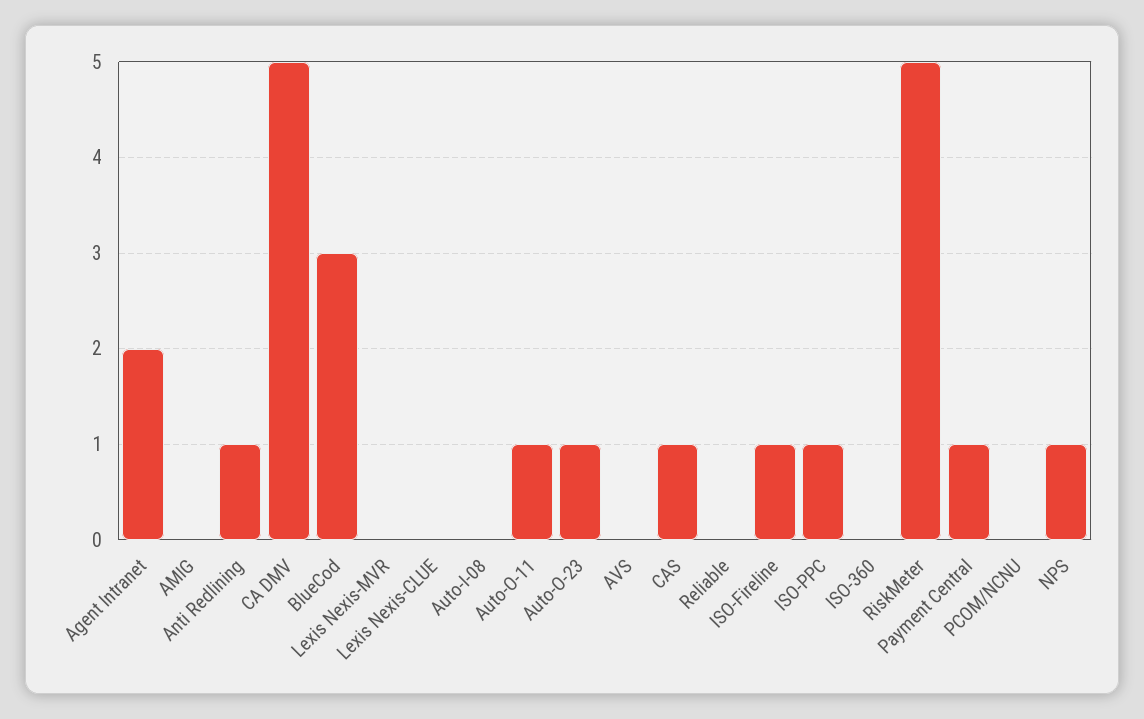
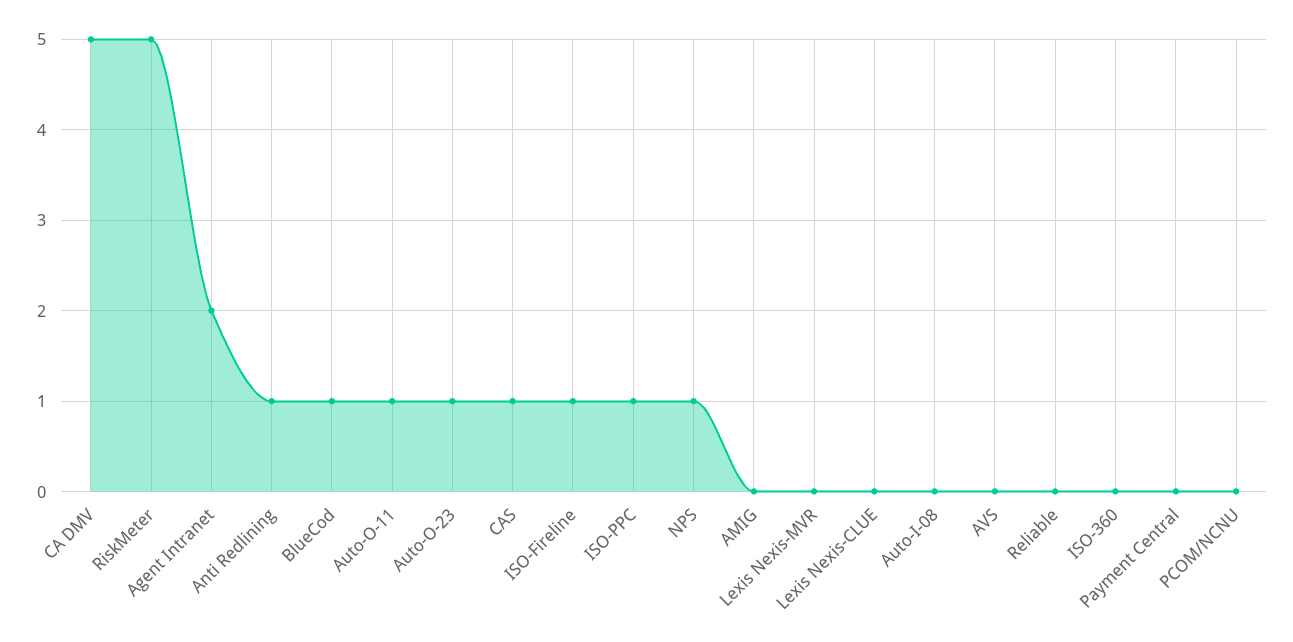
BlueCod: 3 -> 1
Payment Central: 1 -> 0

